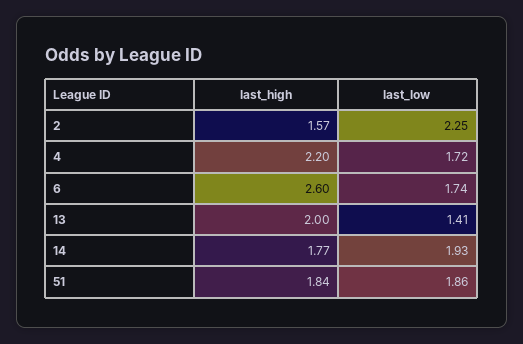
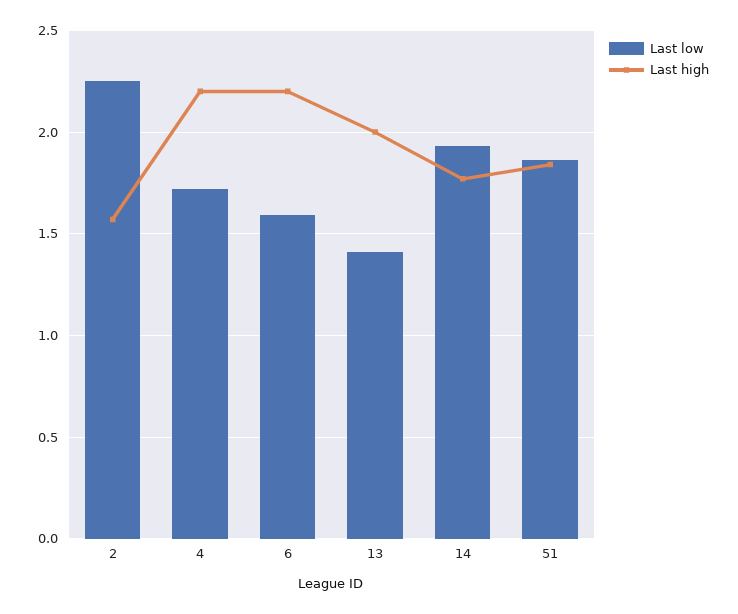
last_high, 6: 2.6 -> 2.2
last_low, 6: 1.74 -> 1.6

